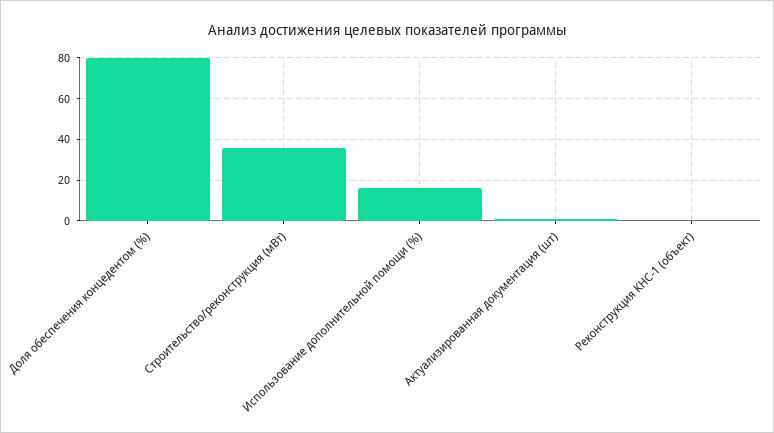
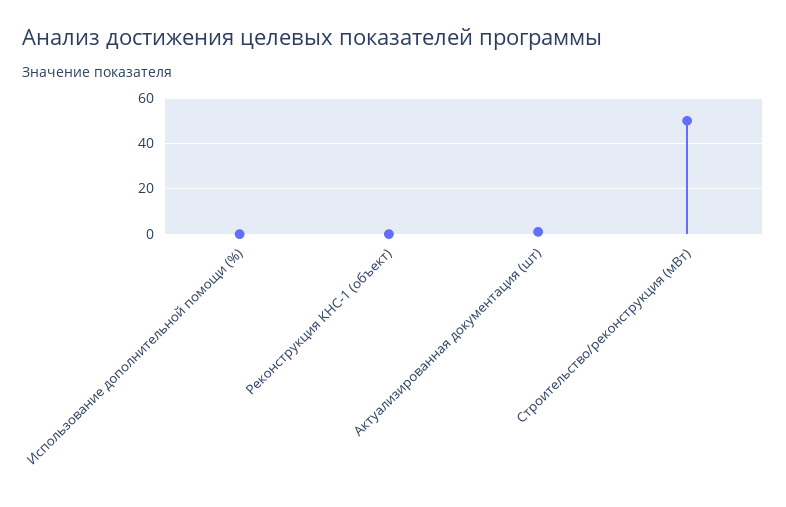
Доля обеспечения концедентом (%): 80 -> none
Строительство/реконструкция (мВт): 35 -> 50
Использование дополнительной помощи (%): 15 -> 0

